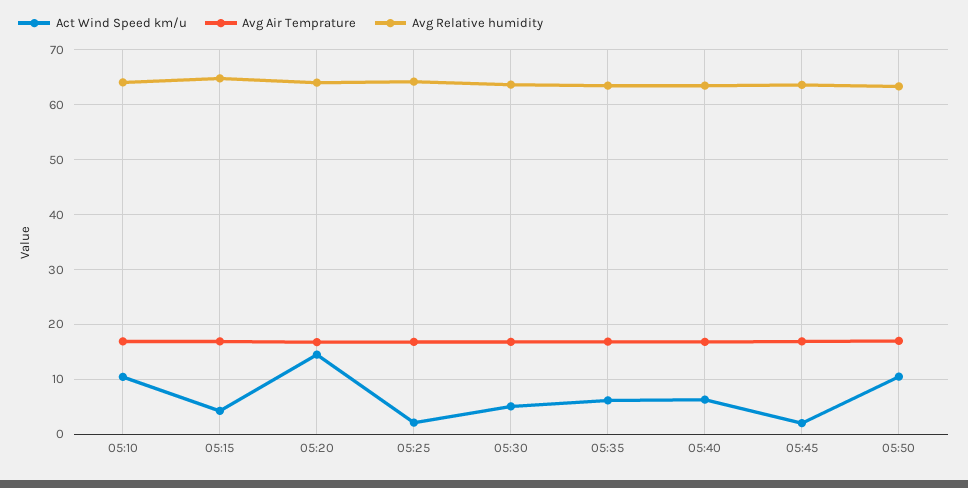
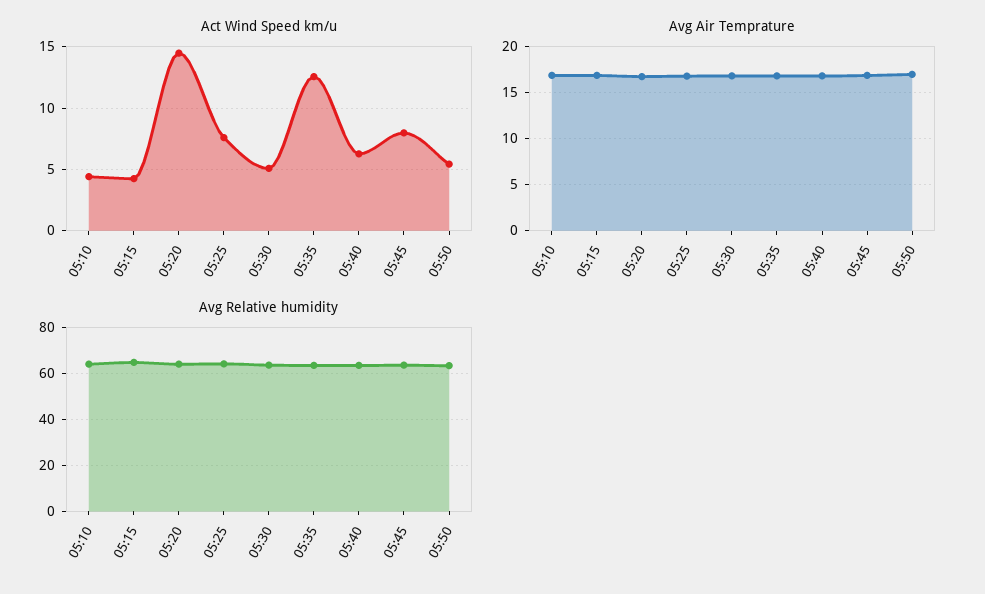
Act Wind Speed km/u, 05:10: 10 -> 4.5
Act Wind Speed km/u, 05:25: 2 -> 7.5
Act Wind Speed km/u, 05:35: 6 -> 12.5
Act Wind Speed km/u, 05:45: 2 -> 8
Act Wind Speed km/u, 05:50: 10 -> 5.5

